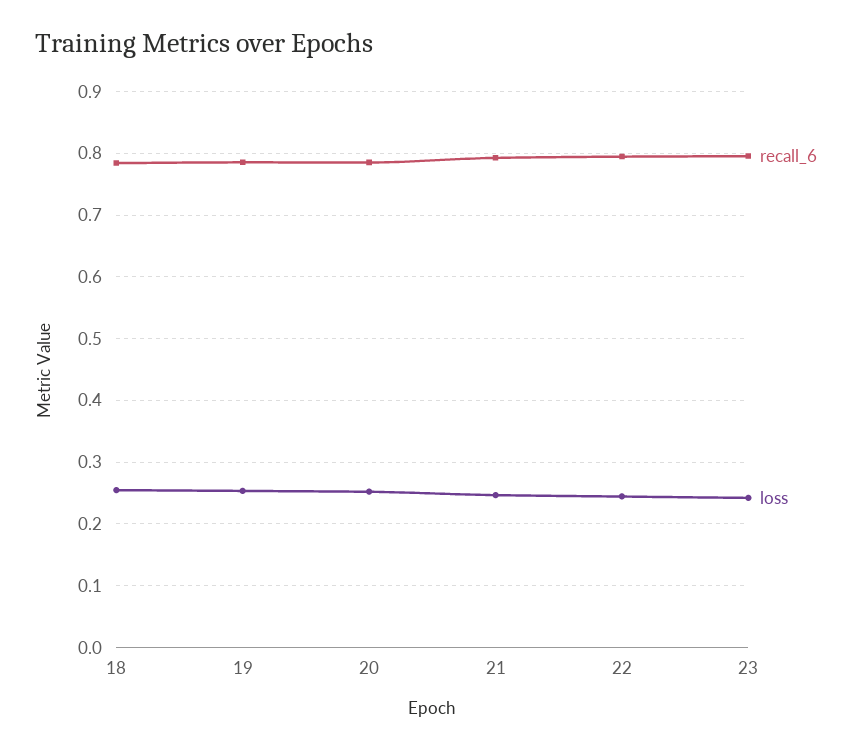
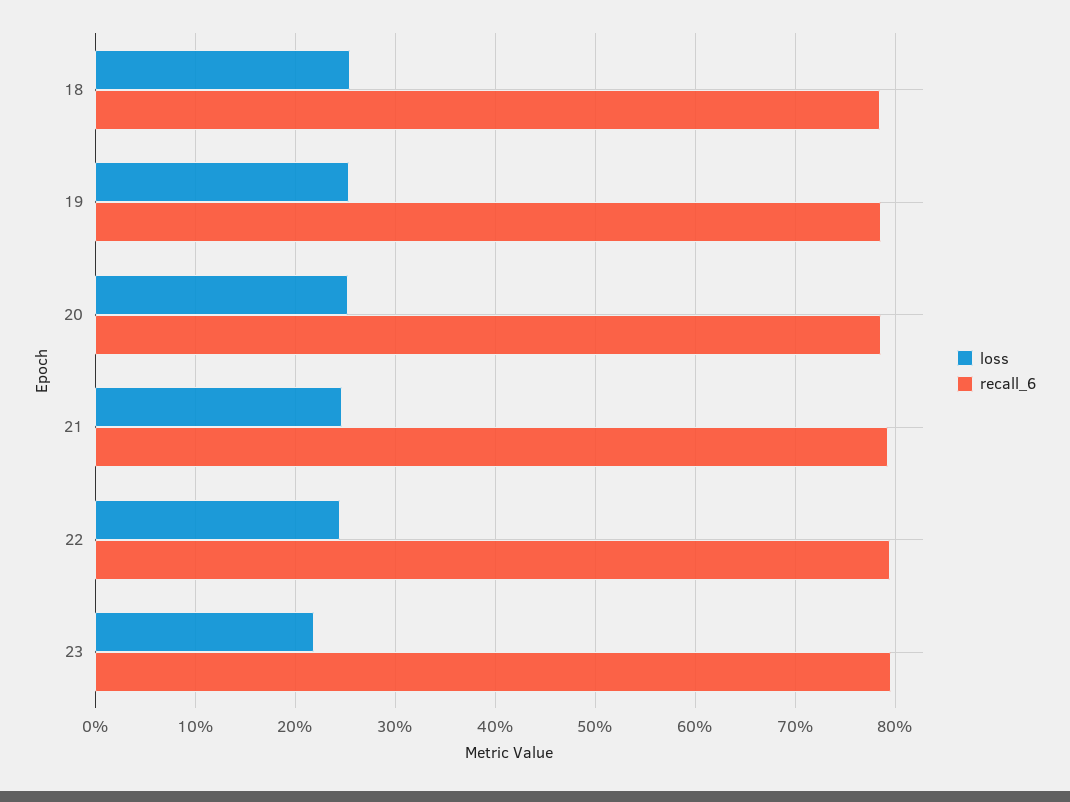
loss, 23: 0.24 -> 0.22

